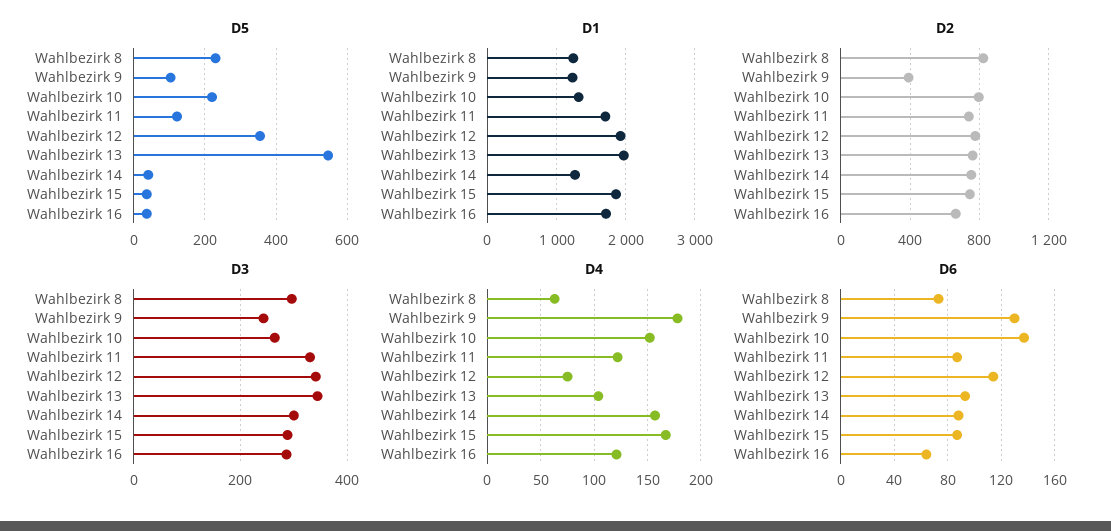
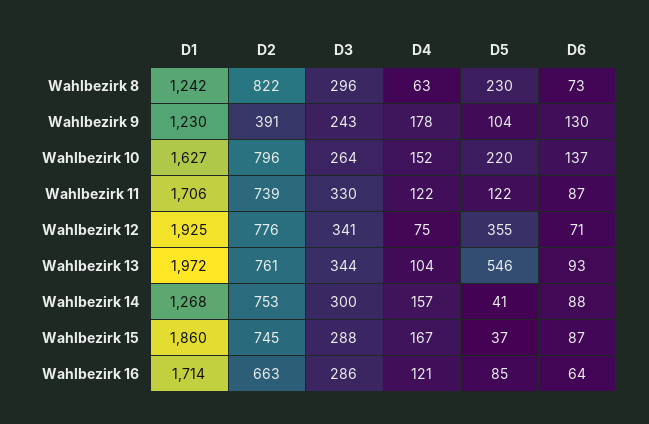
D5, Wahlbezirk 16: 40 -> 85
D1, Wahlbezirk 10: 1300 -> 1627
D6, Wahlbezirk 12: 115 -> 71

